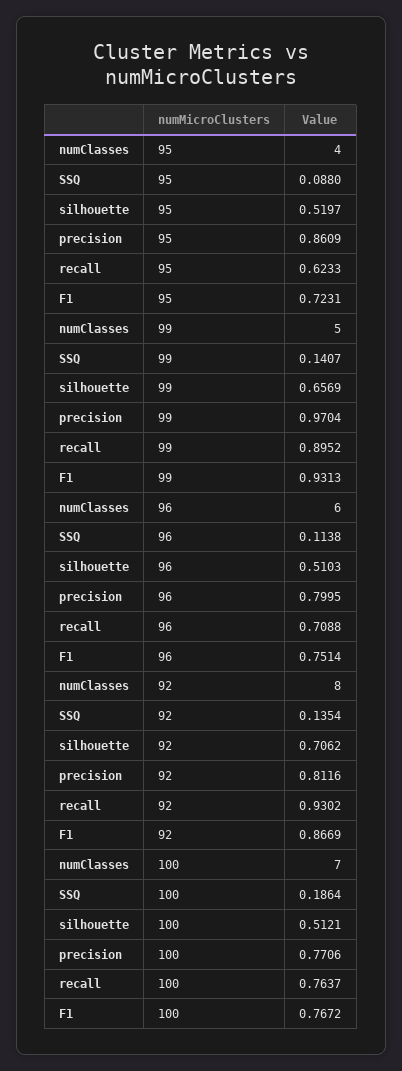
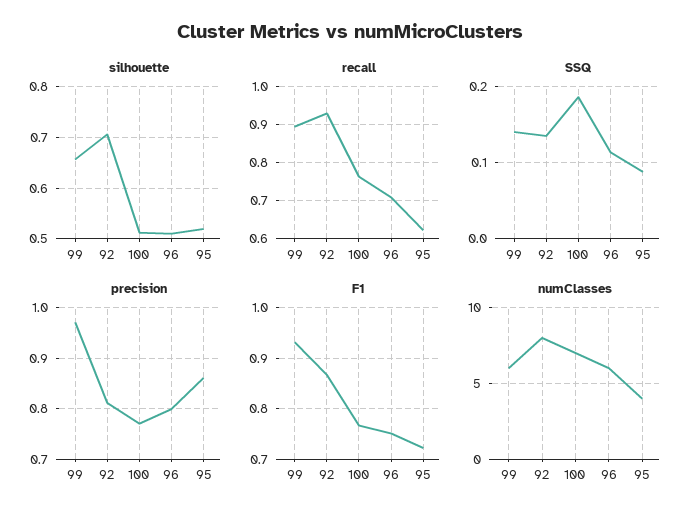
numClasses, 99: 5 -> 6

